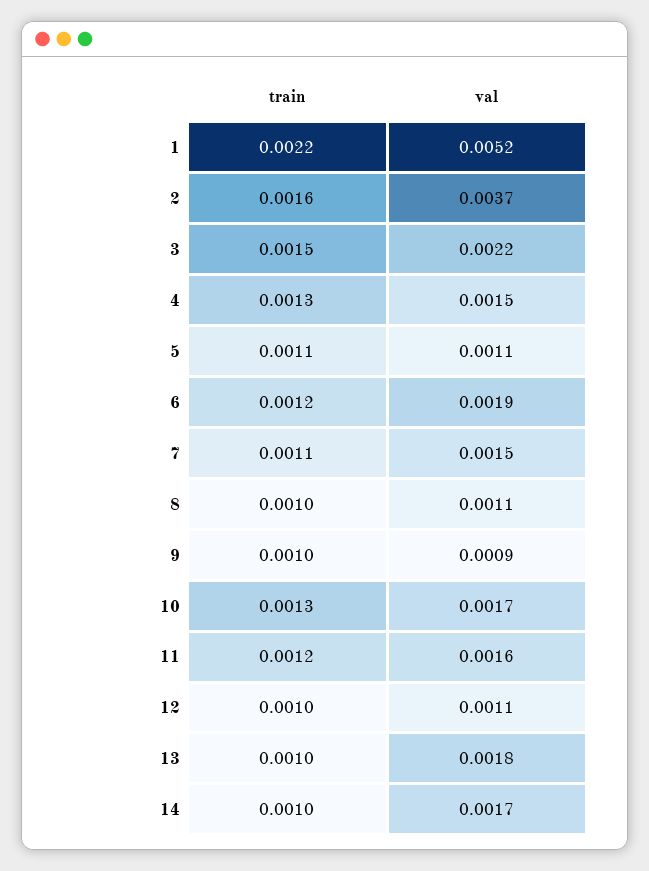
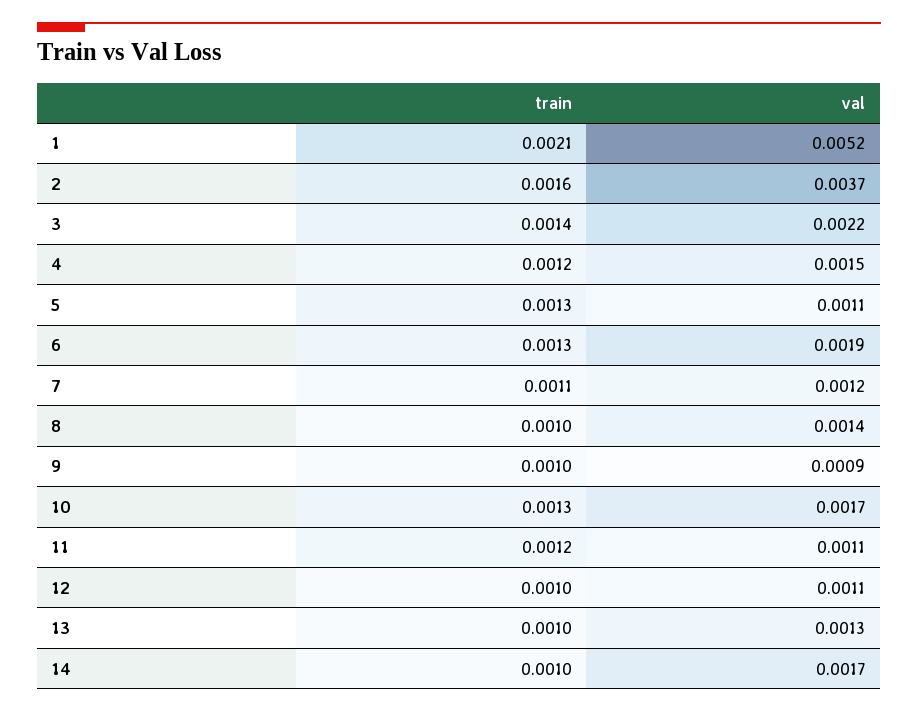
train, 1: 0.0022 -> 0.0021
train, 3: 0.0015 -> 0.0014
train, 4: 0.0013 -> 0.0012
train, 5: 0.0011 -> 0.0013
train, 6: 0.0012 -> 0.0013
val, 7: 0.0015 -> 0.0012
val, 8: 0.0011 -> 0.0014
val, 11: 0.0016 -> 0.0011
val, 13: 0.0018 -> 0.0013

